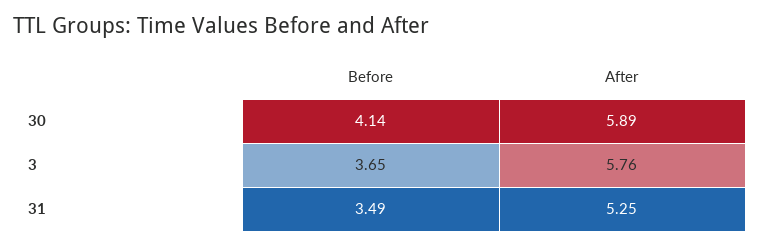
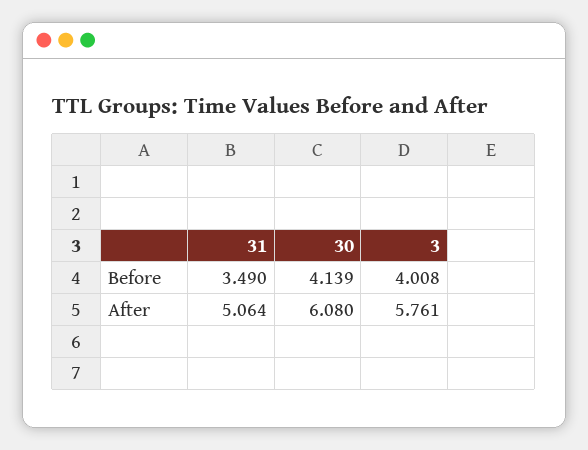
After, 30: 5.89 -> 6.08
Before, 3: 3.65 -> 4.008
After, 31: 5.25 -> 5.064

